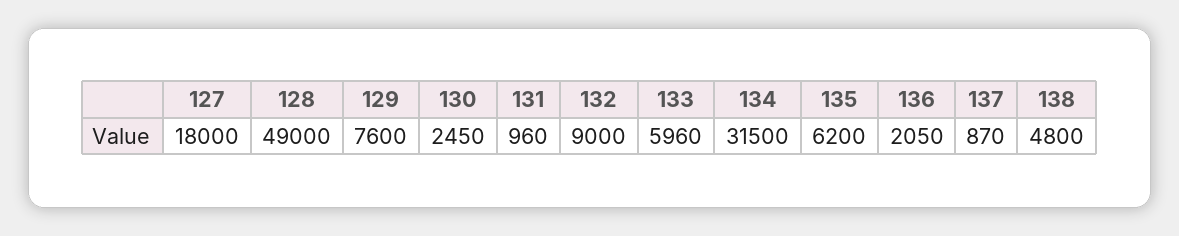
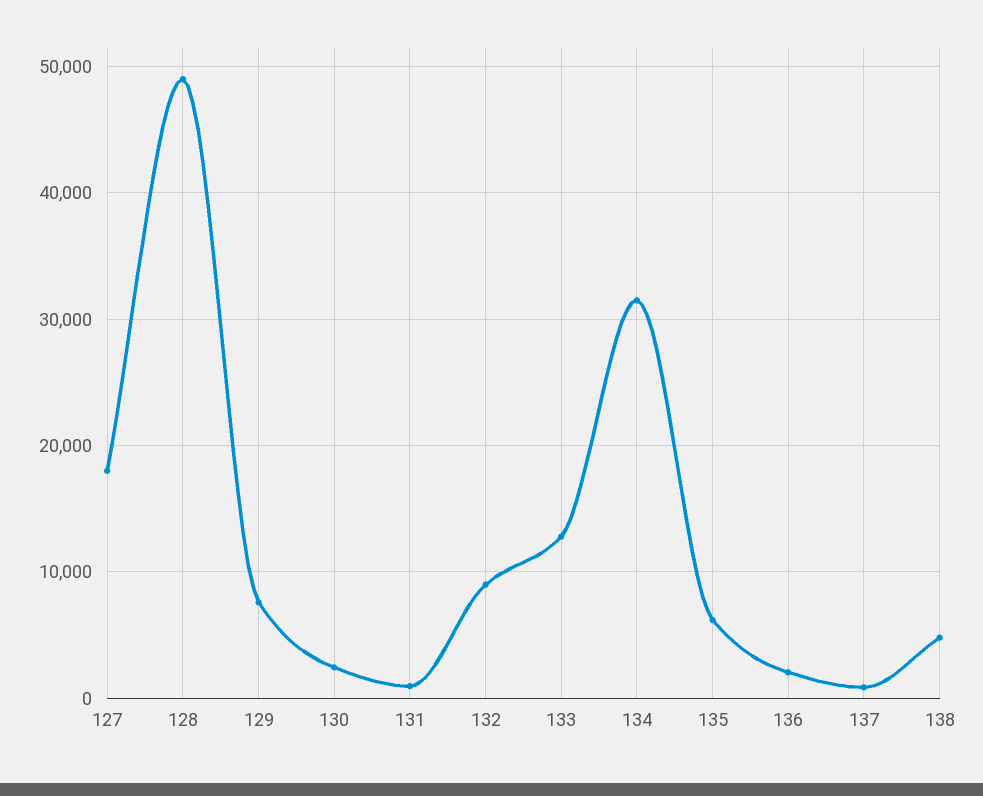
133: 5960 -> 13000

